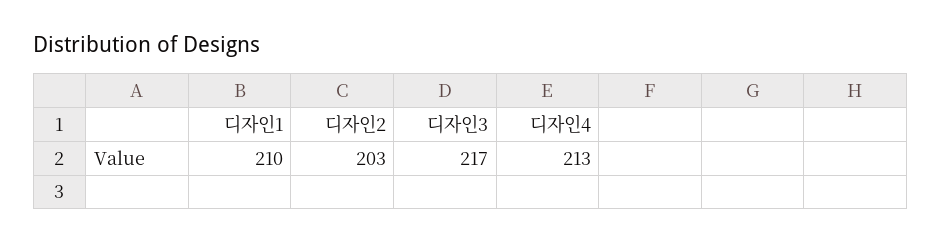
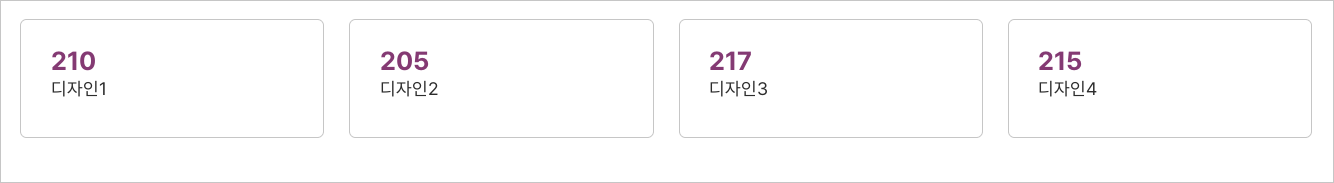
디자인2: 203 -> 205
디자인4: 213 -> 215

